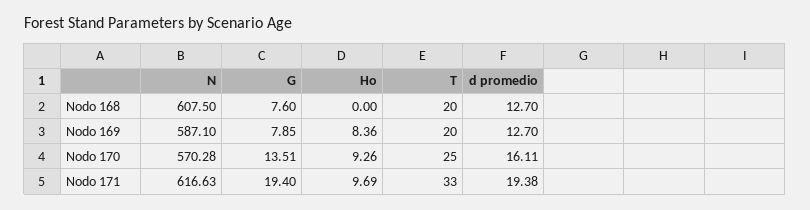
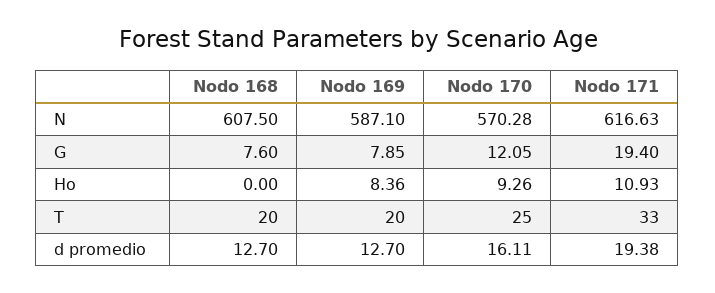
G, Nodo 170: 13.51 -> 12.05
Ho, Nodo 171: 9.69 -> 10.93

